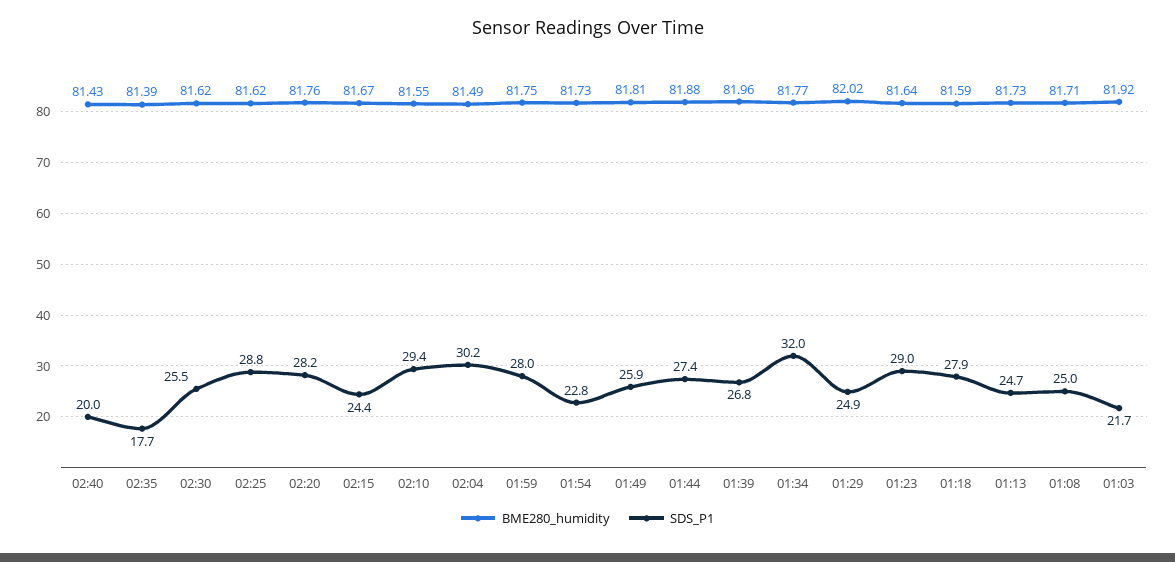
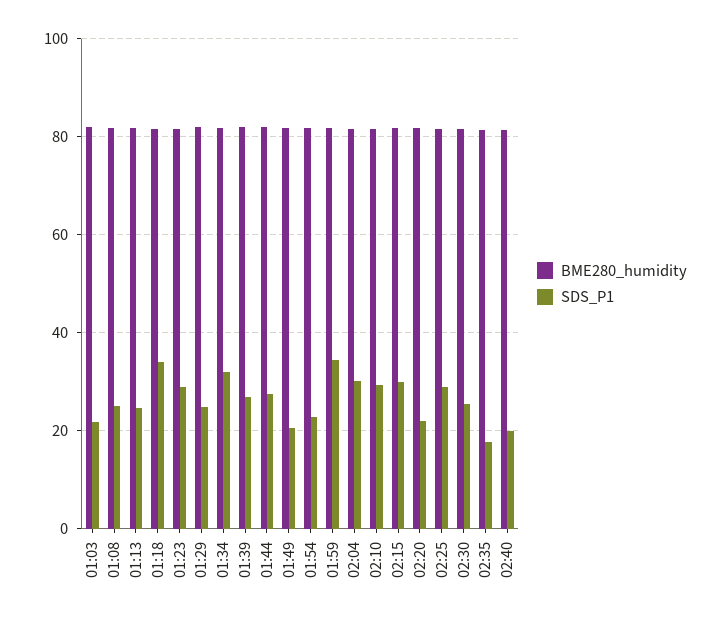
SDS_P1, 02:20: 28.2 -> 22
SDS_P1, 02:15: 24.4 -> 30
SDS_P1, 01:59: 28 -> 34
SDS_P1, 01:49: 25.9 -> 20
SDS_P1, 01:18: 27.9 -> 34

